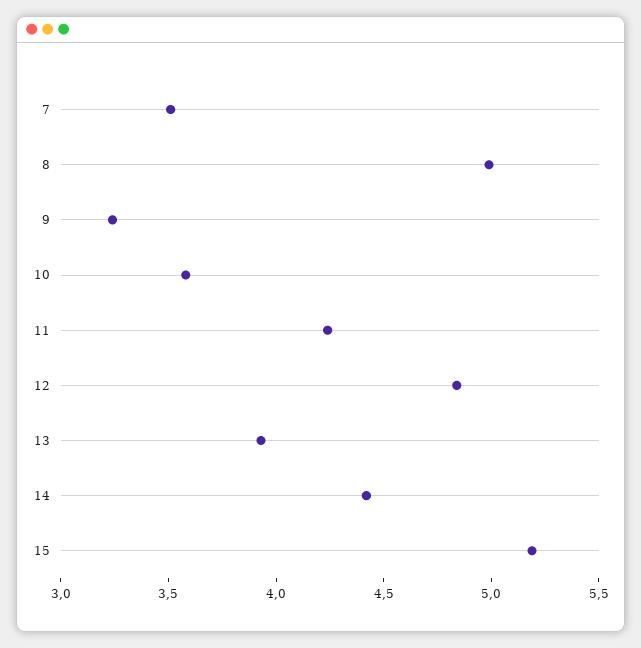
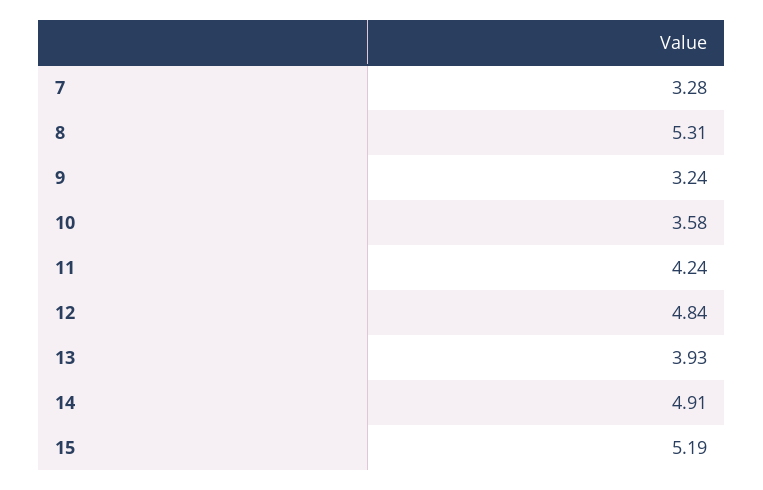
7: 3.5 -> 3.28
8: 5 -> 5.31
14: 4.4 -> 4.91

